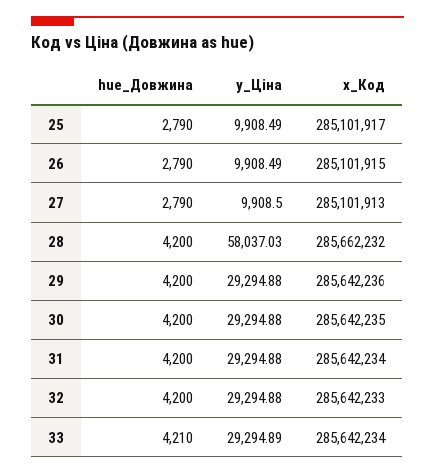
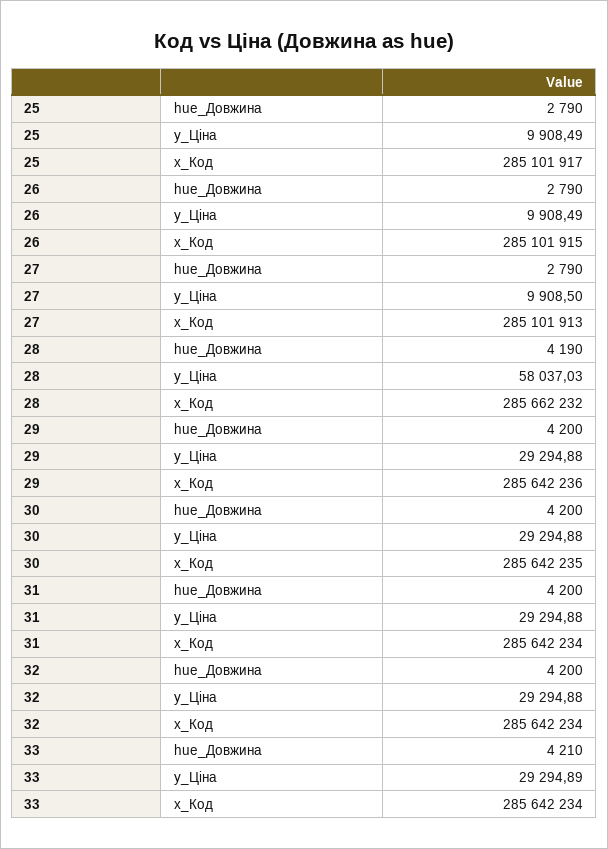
hue_Довжина, 28: 4200 -> 4190
x_Код, 32: 285642233 -> 285642234

